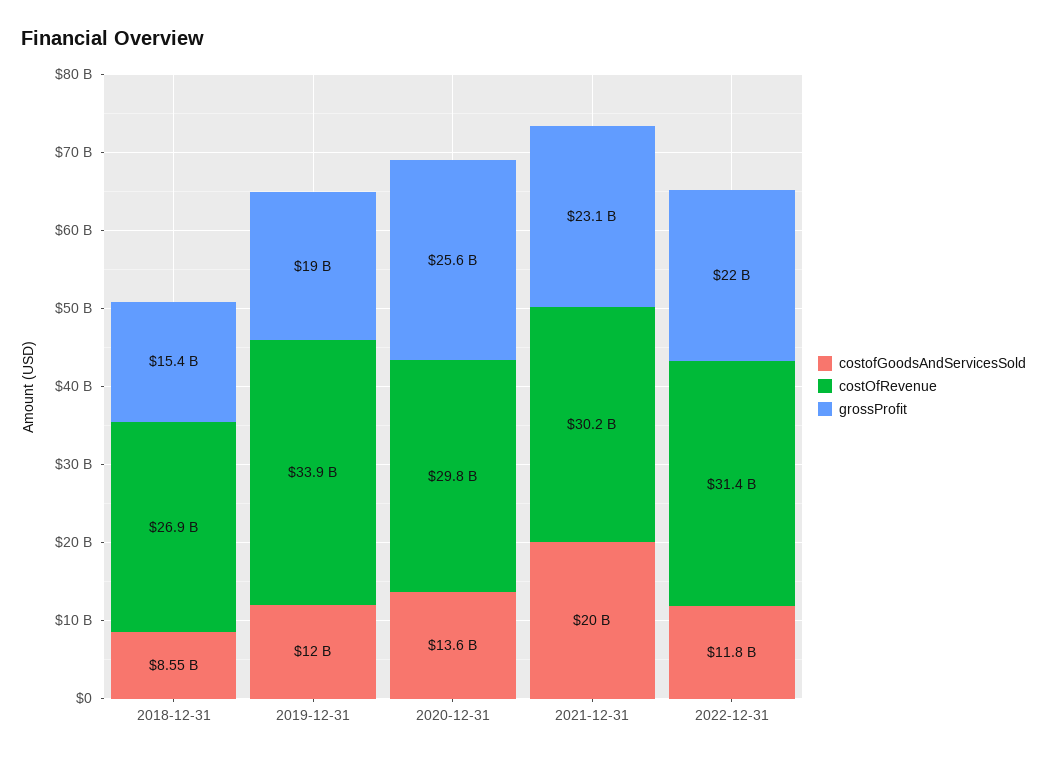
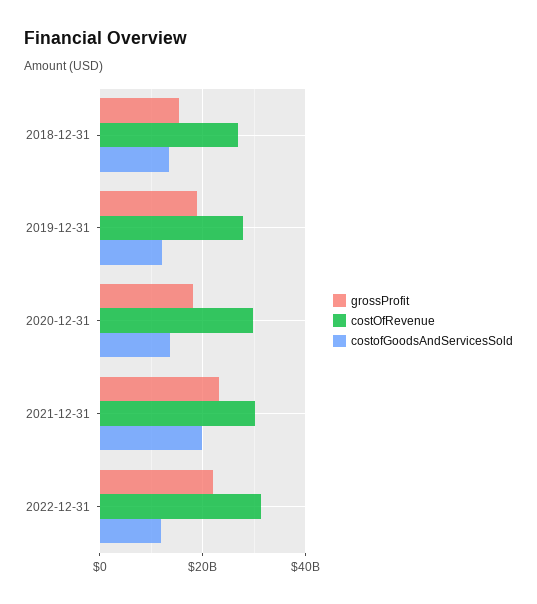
costofGoodsAndServicesSold, 2018-12-31: 8550000000 -> 14000000000
costOfRevenue, 2019-12-31: 33900000000 -> 28000000000
grossProfit, 2020-12-31: 25600000000 -> 18000000000

